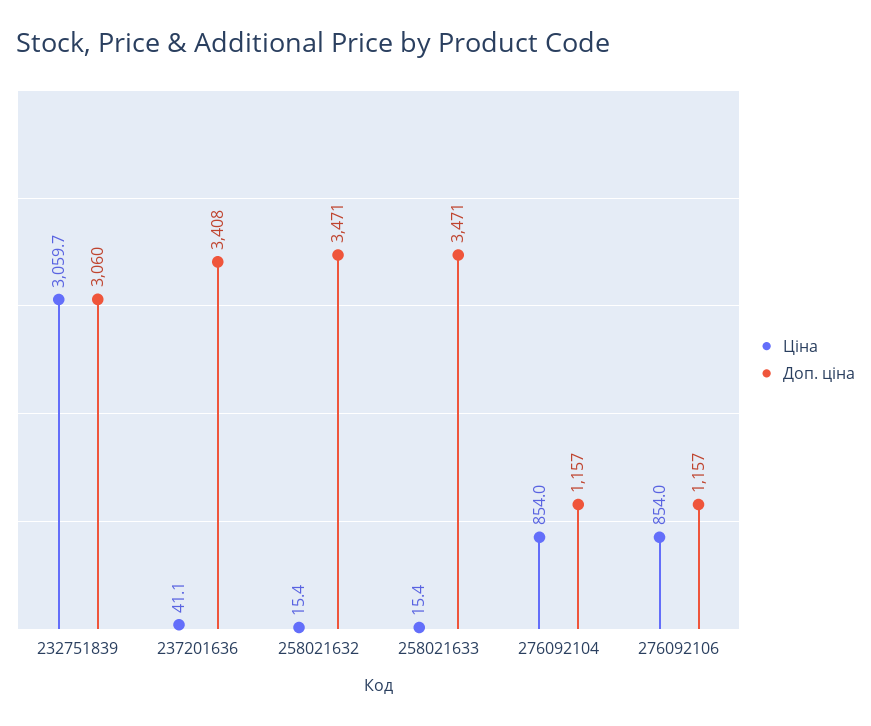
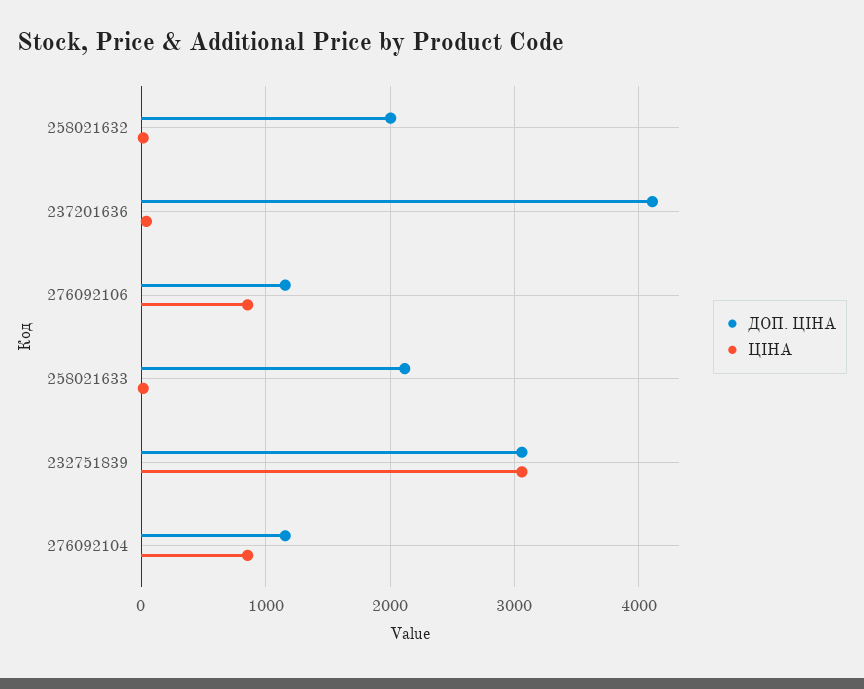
Доп. ціна, 237201636: 3408 -> 4100
Доп. ціна, 258021632: 3471 -> 2000
Доп. ціна, 258021633: 3471 -> 2100

